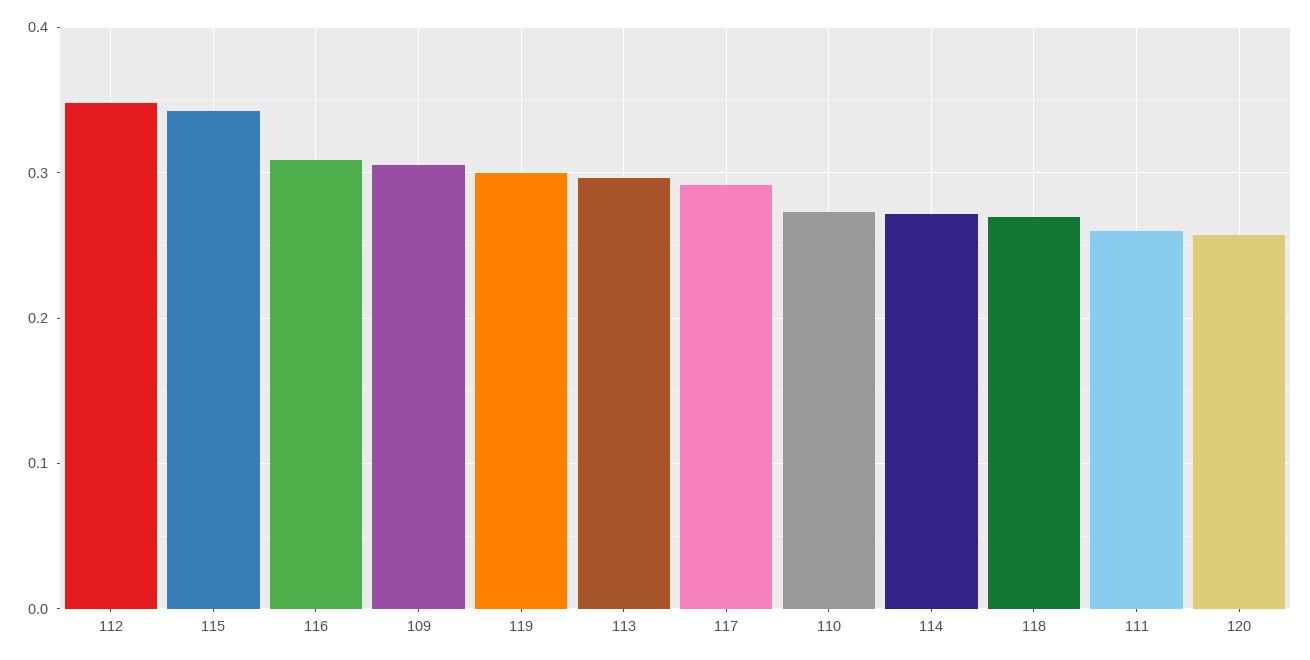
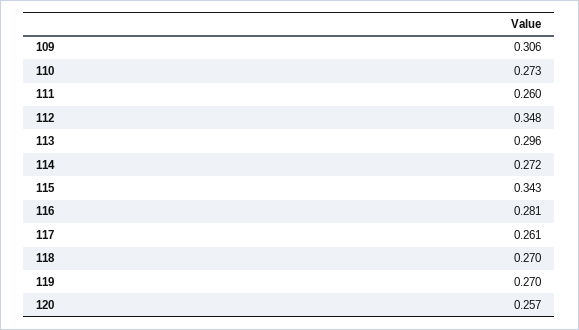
116: 0.31 -> 0.281
119: 0.3 -> 0.27
117: 0.29 -> 0.261

